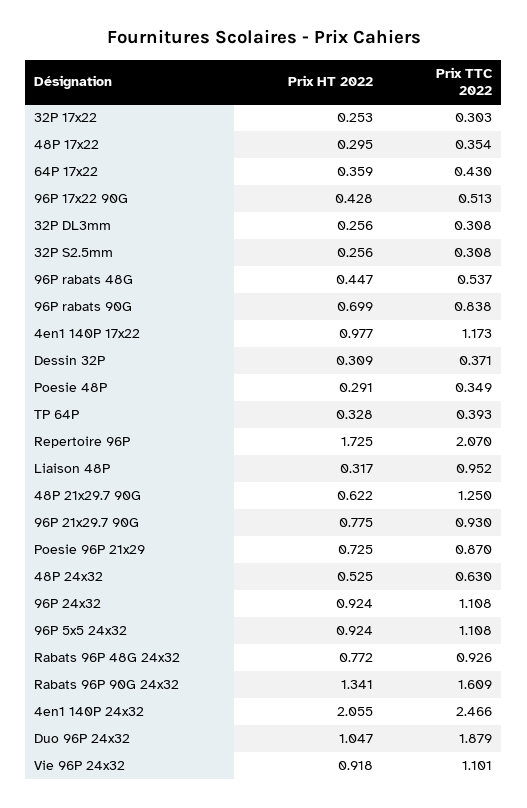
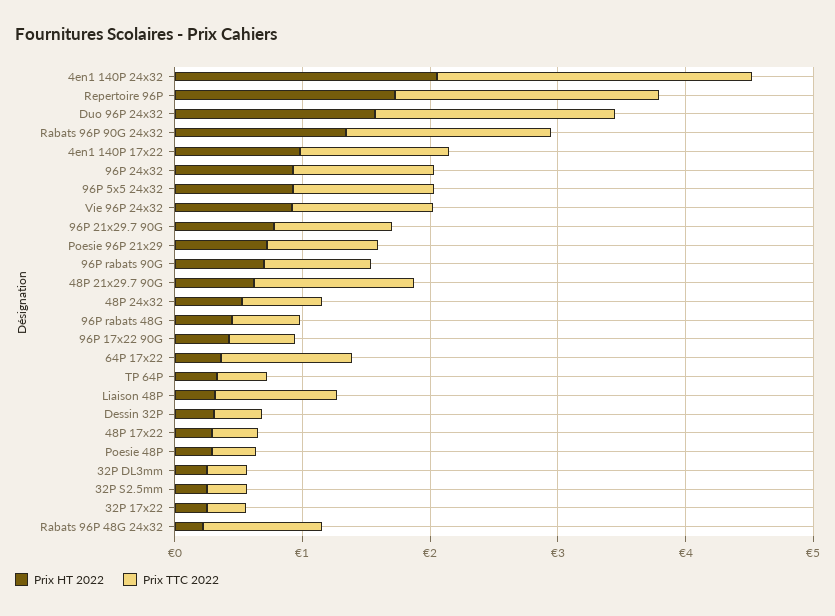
Prix TTC 2022, 64P 17x22: 0.43 -> 1
Prix HT 2022, Rabats 96P 48G 24x32: 0.772 -> 0.2
Prix HT 2022, Duo 96P 24x32: 1.047 -> 1.6

